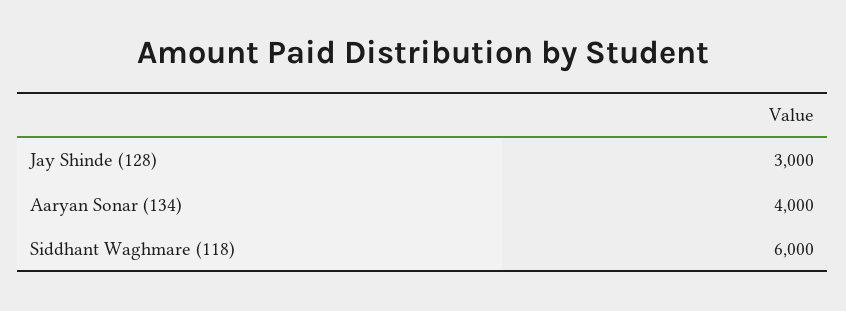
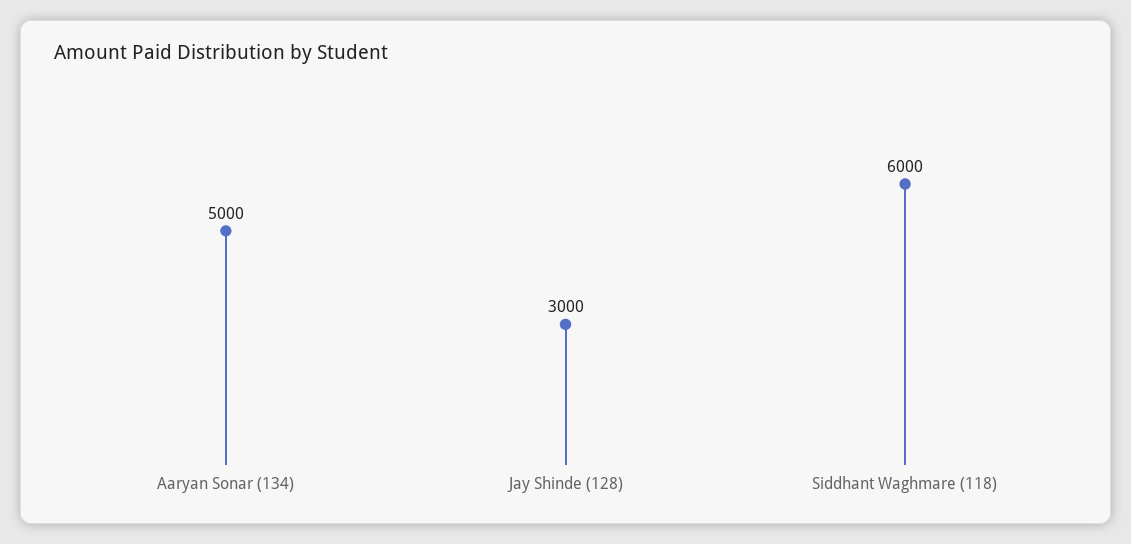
Aaryan Sonar (134): 4000 -> 5000

